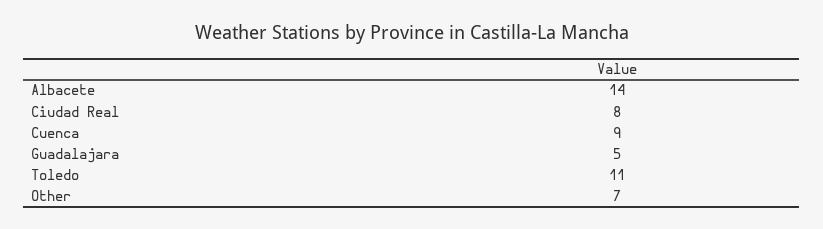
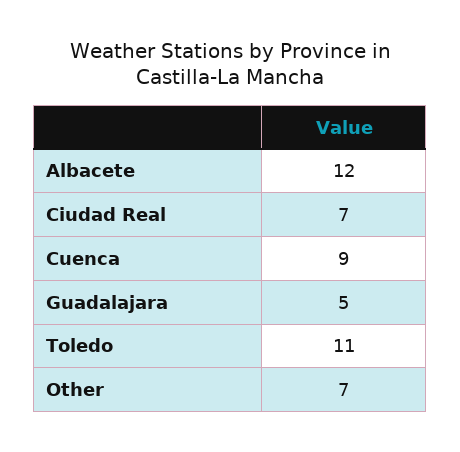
Albacete: 14 -> 12
Ciudad Real: 8 -> 7

